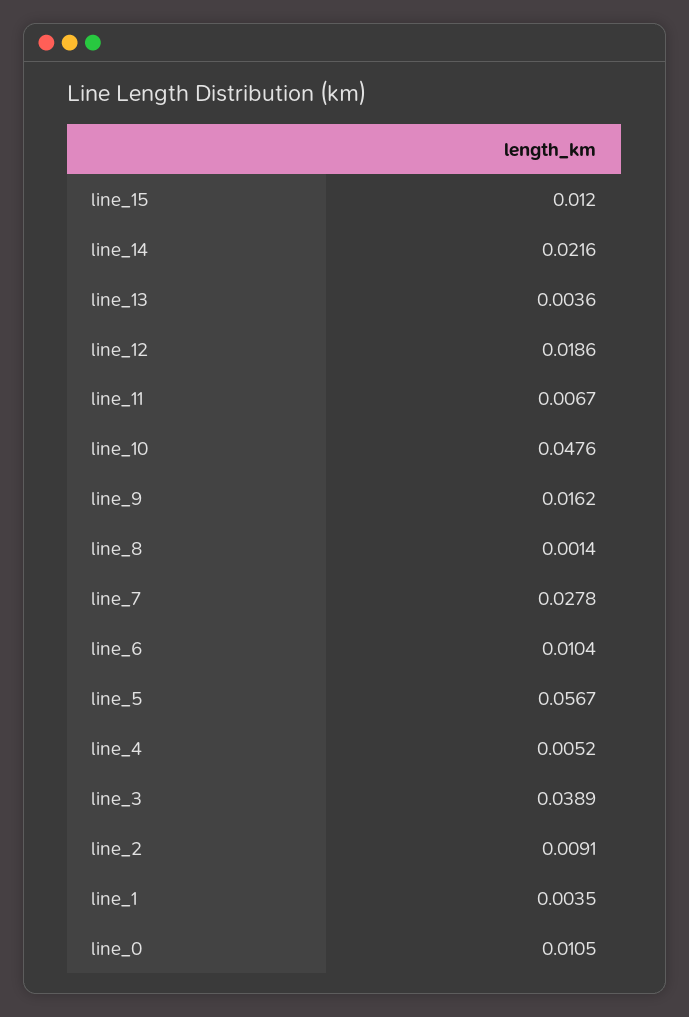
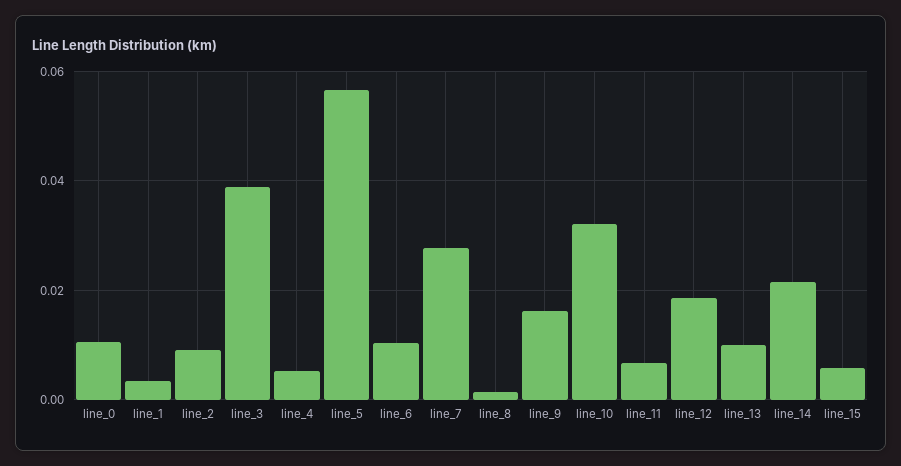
line_15: 0.012 -> 0.006
line_13: 0.0036 -> 0.01
line_10: 0.0476 -> 0.032

